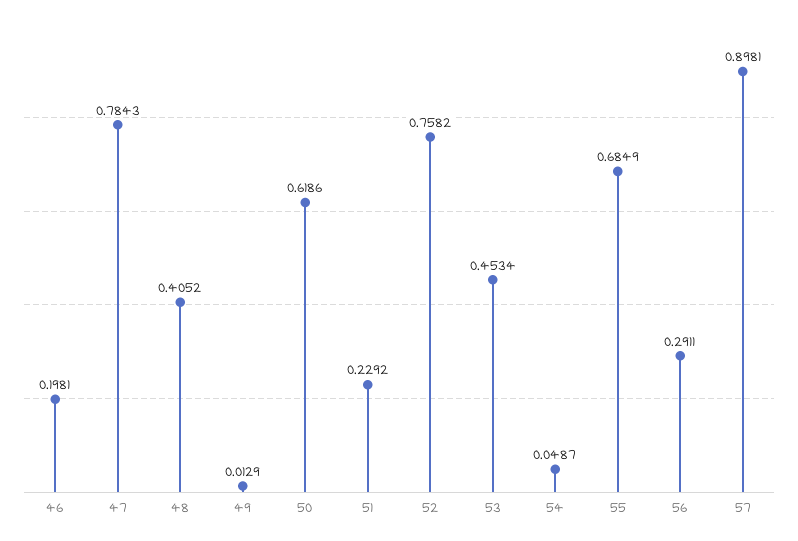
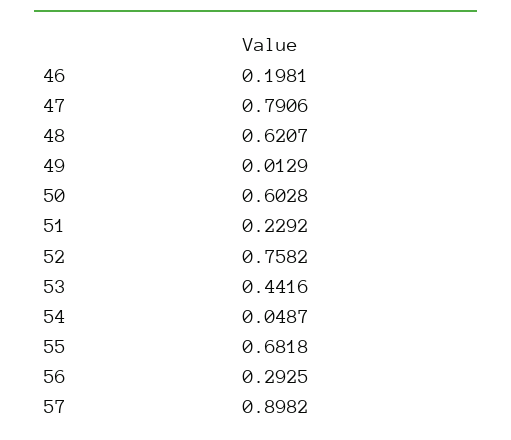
47: 0.7843 -> 0.7906
48: 0.4052 -> 0.6207
50: 0.6186 -> 0.6028
53: 0.4534 -> 0.4416
55: 0.6849 -> 0.6818
56: 0.2911 -> 0.2925
57: 0.8981 -> 0.8982

